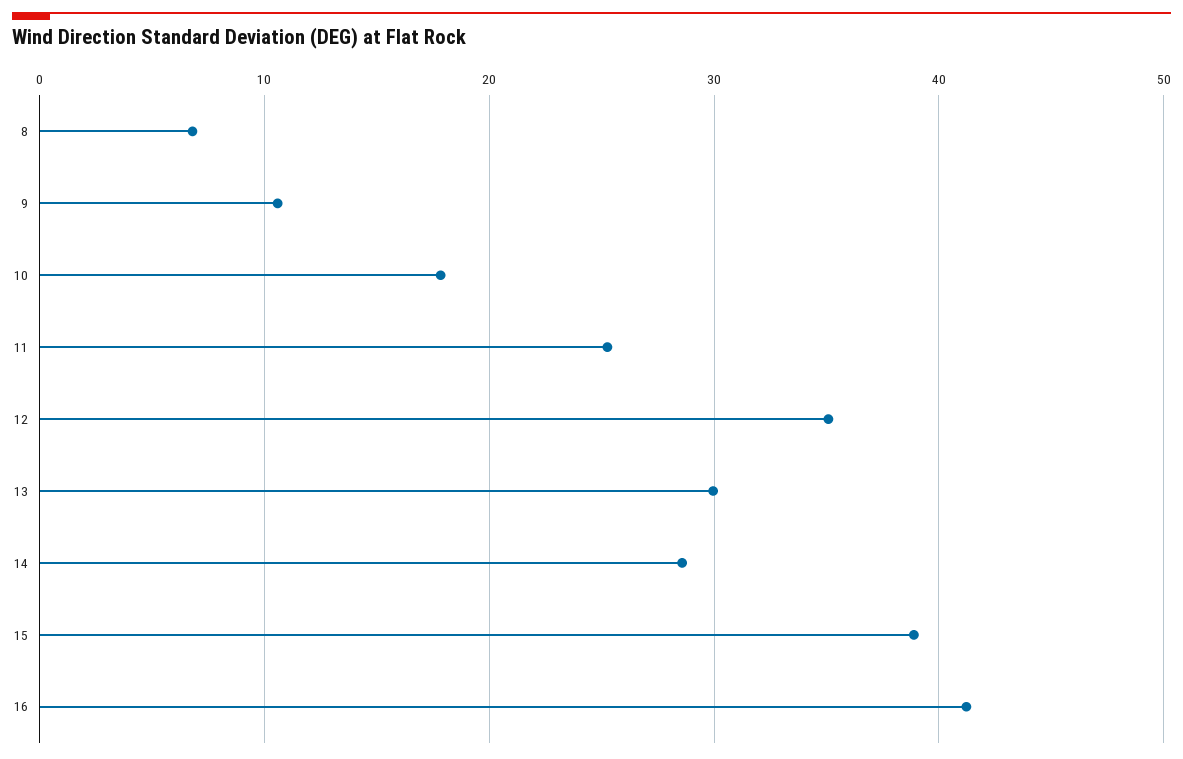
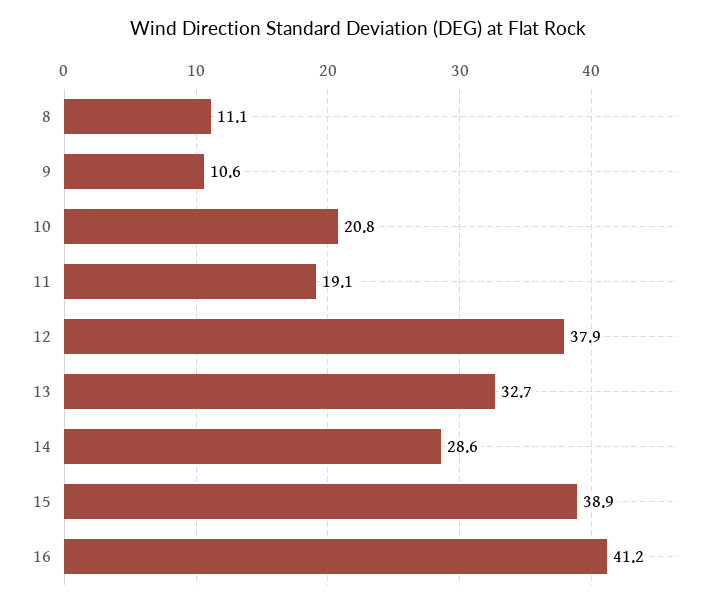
8: 7 -> 11.1
10: 18 -> 20.8
11: 25 -> 19.1
12: 35 -> 37.9
13: 30 -> 32.7

